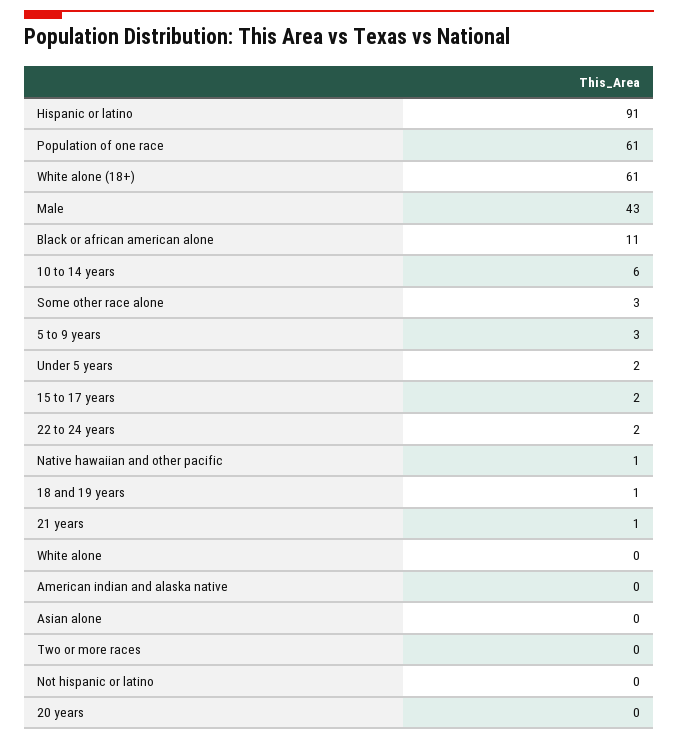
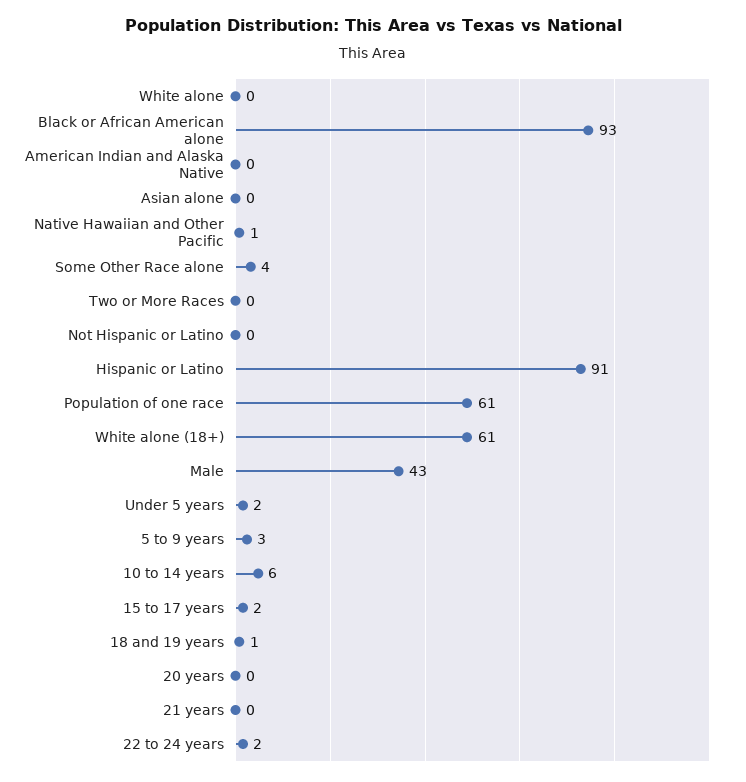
Black or african american alone: 11 -> 93
Some other race alone: 3 -> 4
21 years: 1 -> 0

